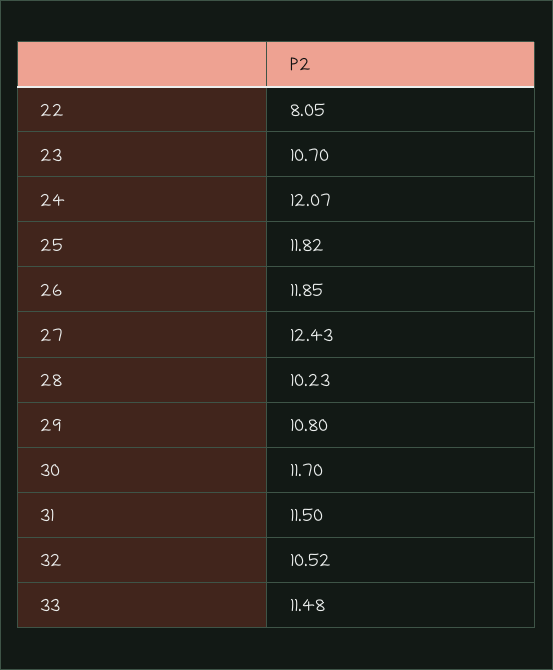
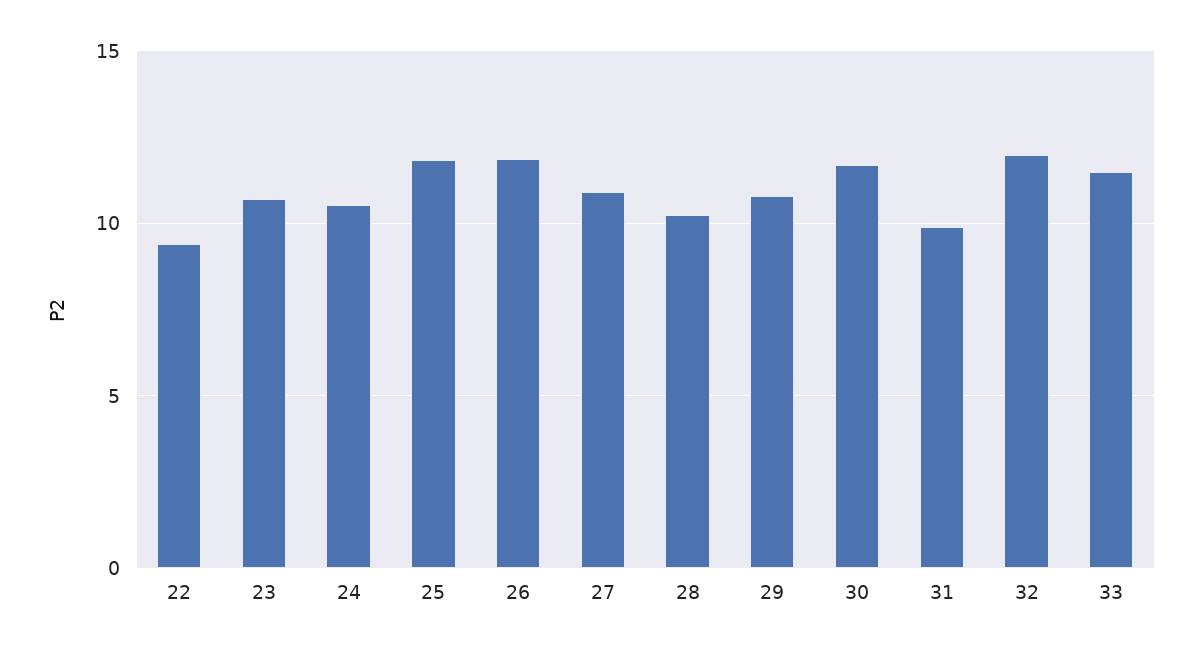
22: 8.05 -> 9.5
24: 12.07 -> 10.5
27: 12.43 -> 11
31: 11.5 -> 10
32: 10.52 -> 12

